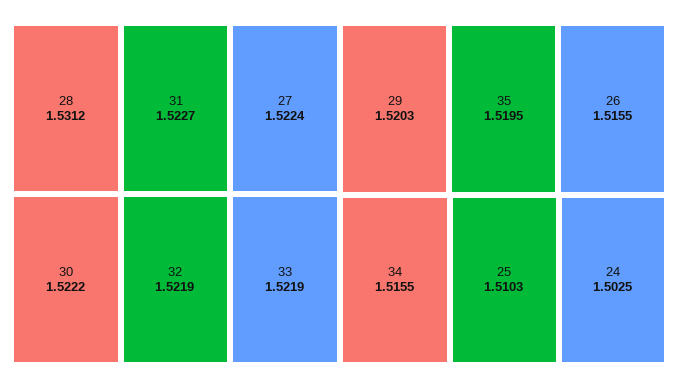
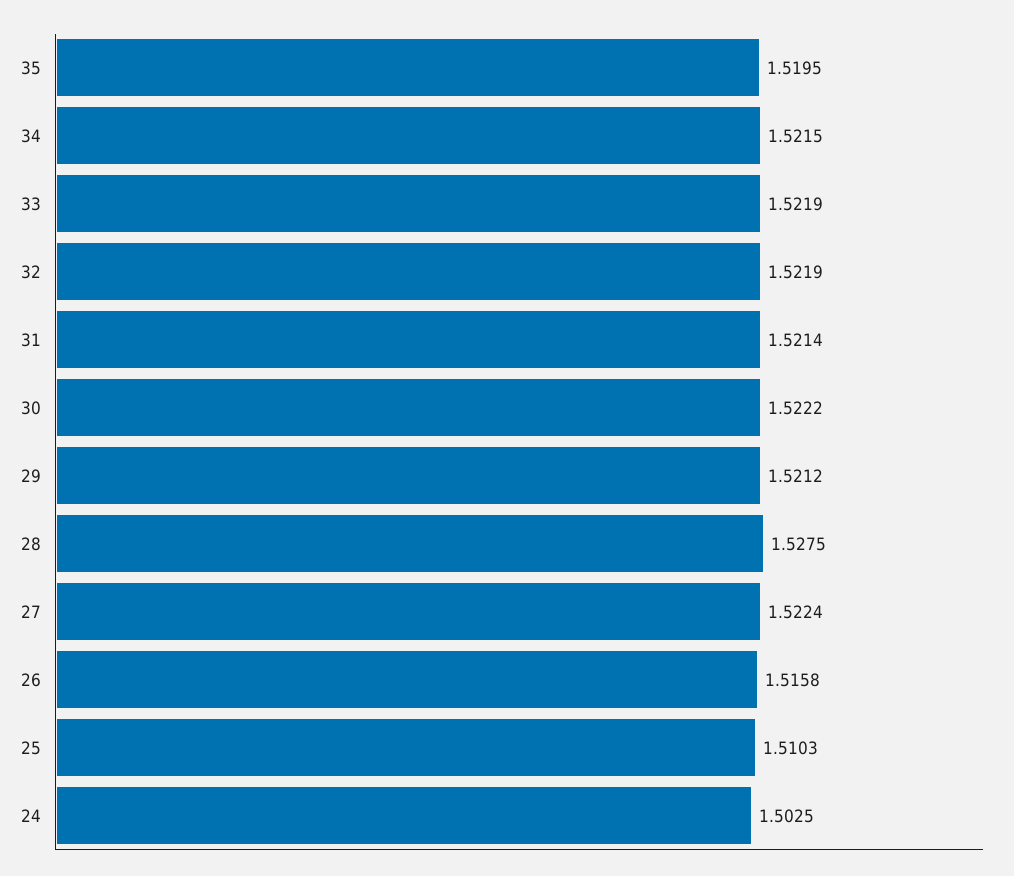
28: 1.5312 -> 1.5275
31: 1.5227 -> 1.5214
29: 1.5203 -> 1.5212
26: 1.5155 -> 1.5158
34: 1.5155 -> 1.5215

